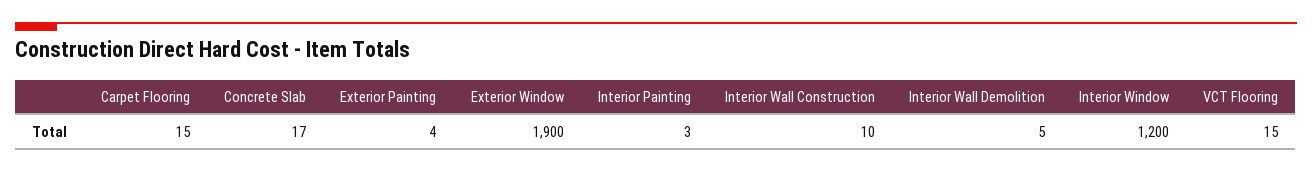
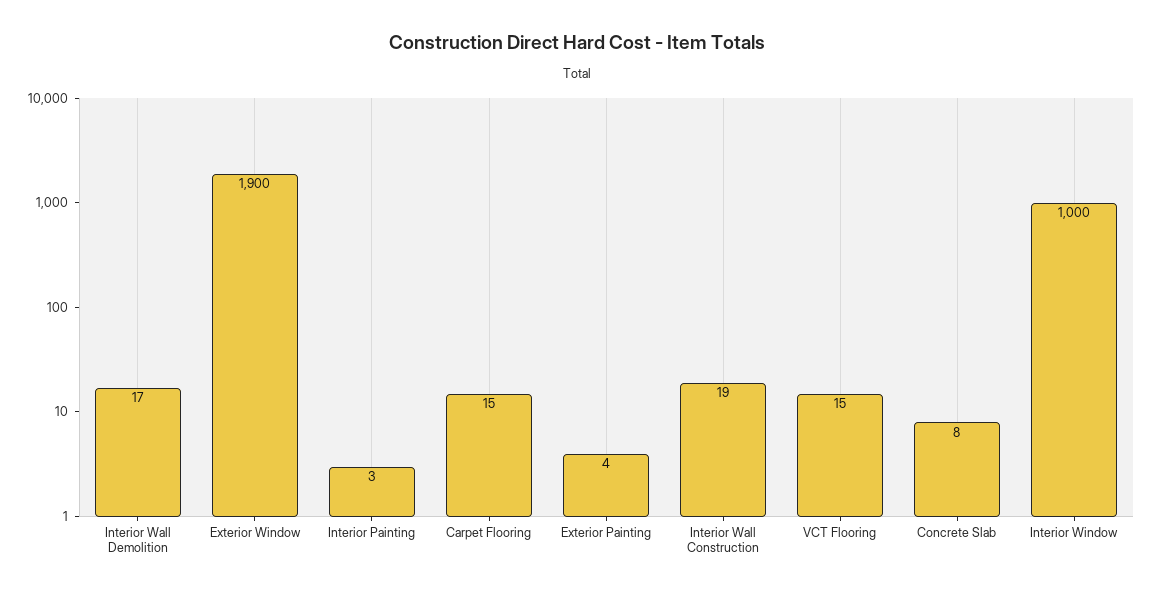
Concrete Slab: 17 -> 8
Interior Wall Construction: 10 -> 19
Interior Wall Demolition: 5 -> 17
Interior Window: 1200 -> 1000

